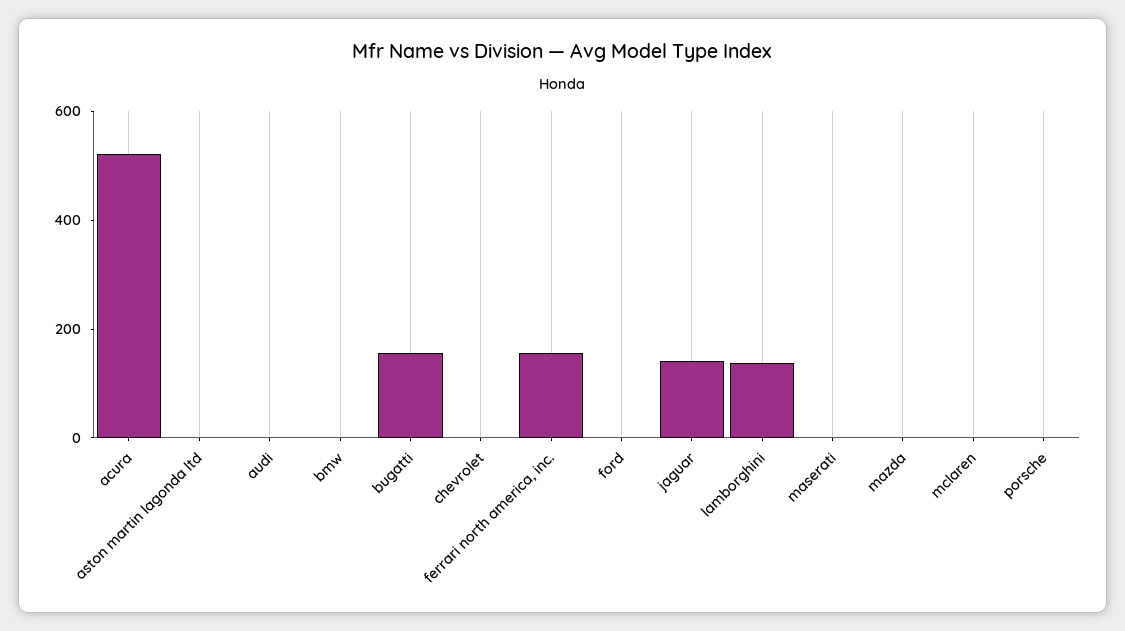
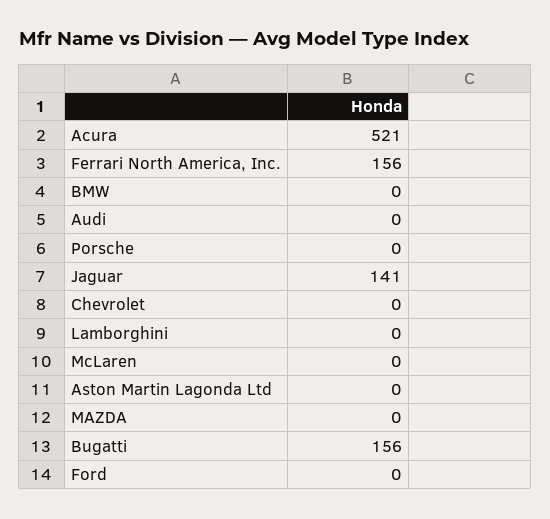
lamborghini: 150 -> 0
maserati: 0 -> none

